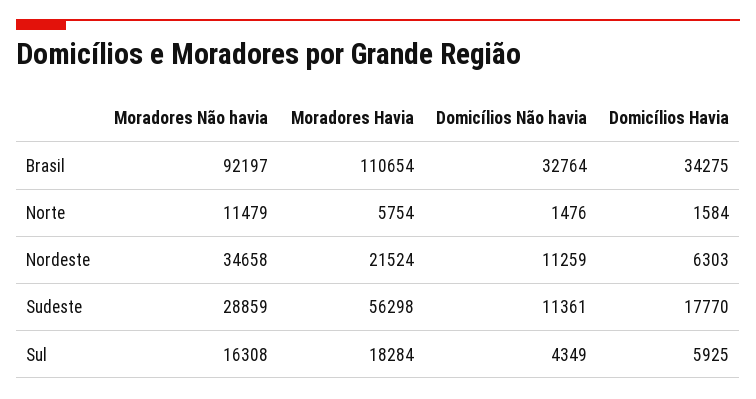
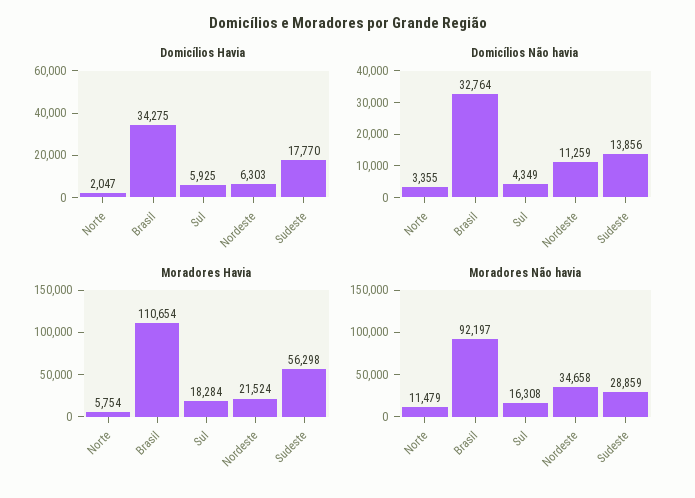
Domicílios Não havia, Norte: 1476 -> 3355
Domicílios Havia, Norte: 1584 -> 2047
Domicílios Não havia, Sudeste: 11361 -> 13856

